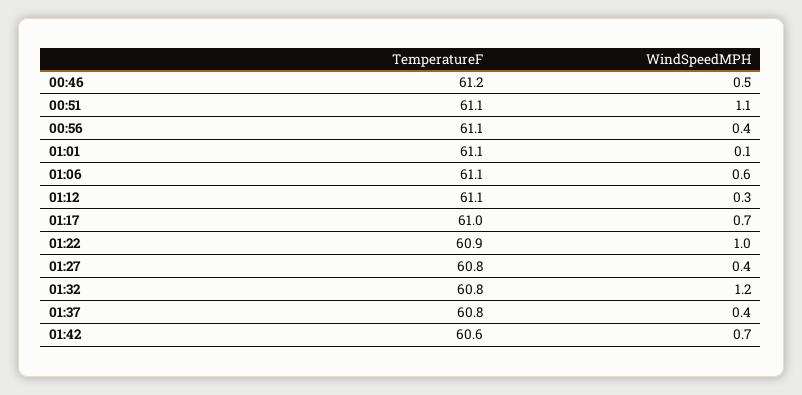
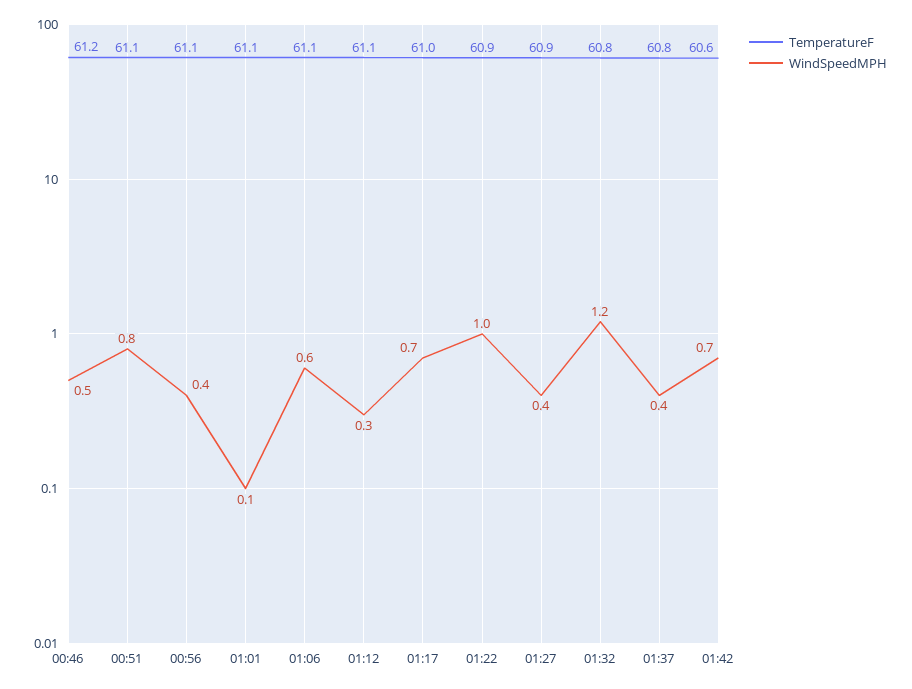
WindSpeedMPH, 00:51: 1.1 -> 0.8
TemperatureF, 01:27: 60.8 -> 60.9

